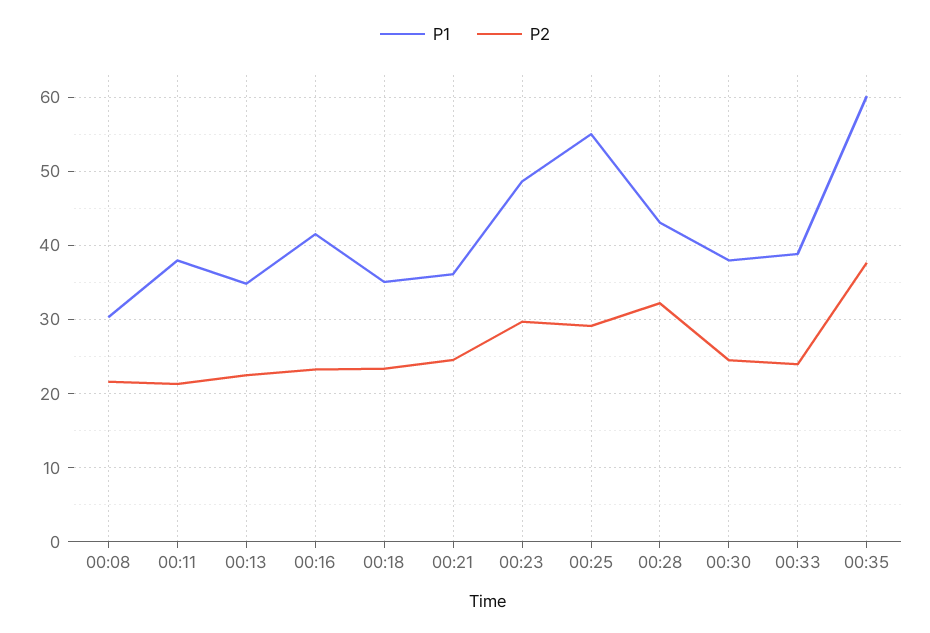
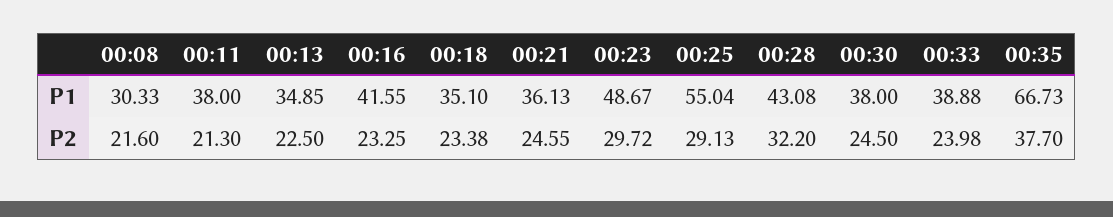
P1, 00:35: 60 -> 66.73

